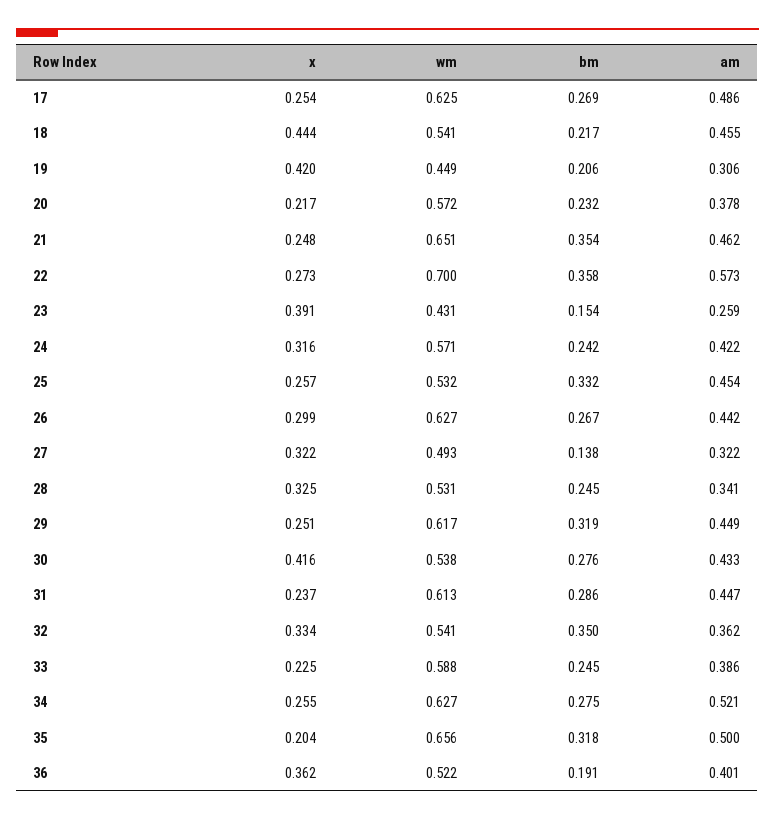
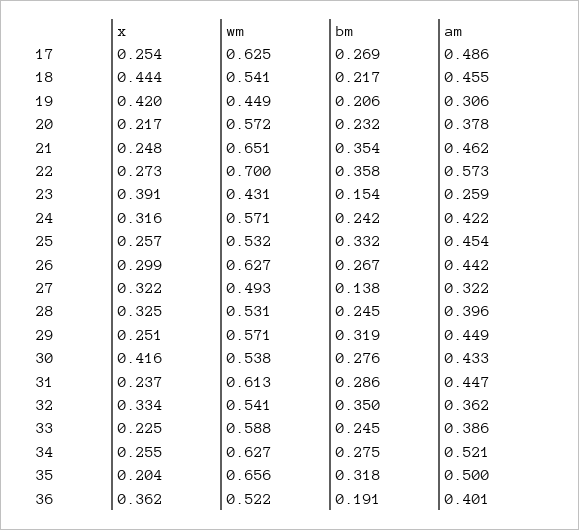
am, 28: 0.341 -> 0.396
wm, 29: 0.617 -> 0.571

